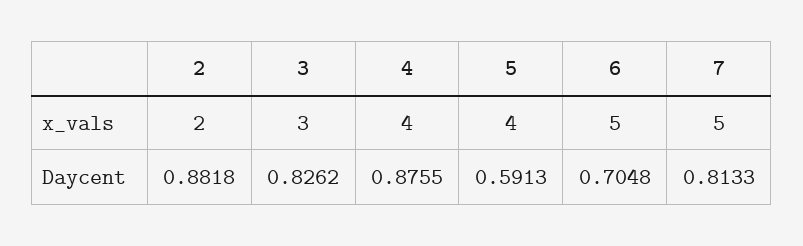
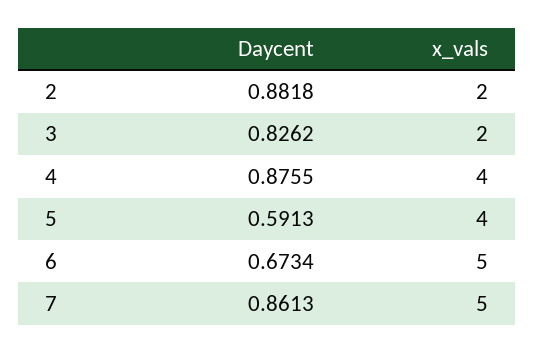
3, x_vals: 3 -> 2
6, Daycent: 0.7048 -> 0.6734
7, Daycent: 0.8133 -> 0.8613

